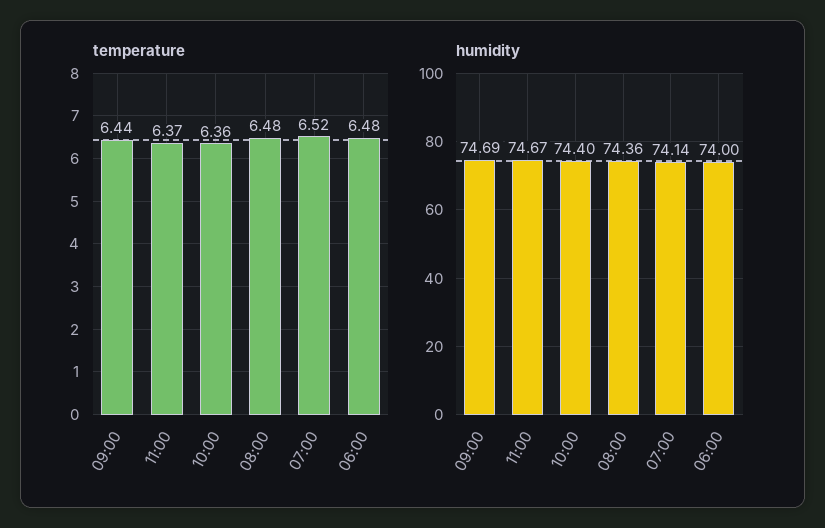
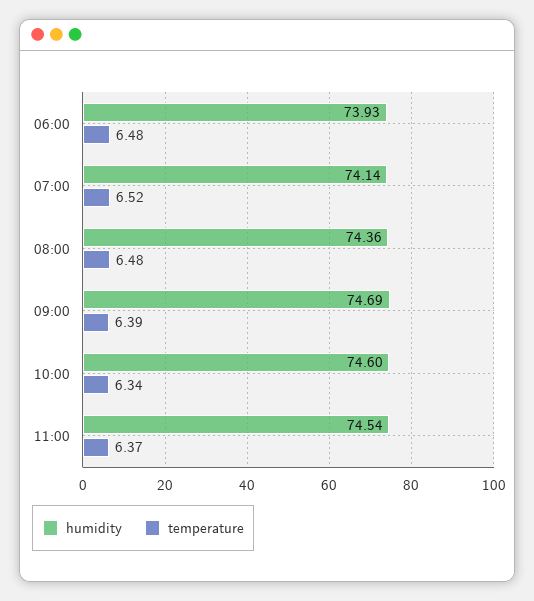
temperature, 09:00: 6.44 -> 6.39
temperature, 10:00: 6.36 -> 6.34
humidity, 11:00: 74.67 -> 74.54
humidity, 10:00: 74.4 -> 74.6
humidity, 06:00: 74 -> 73.93

